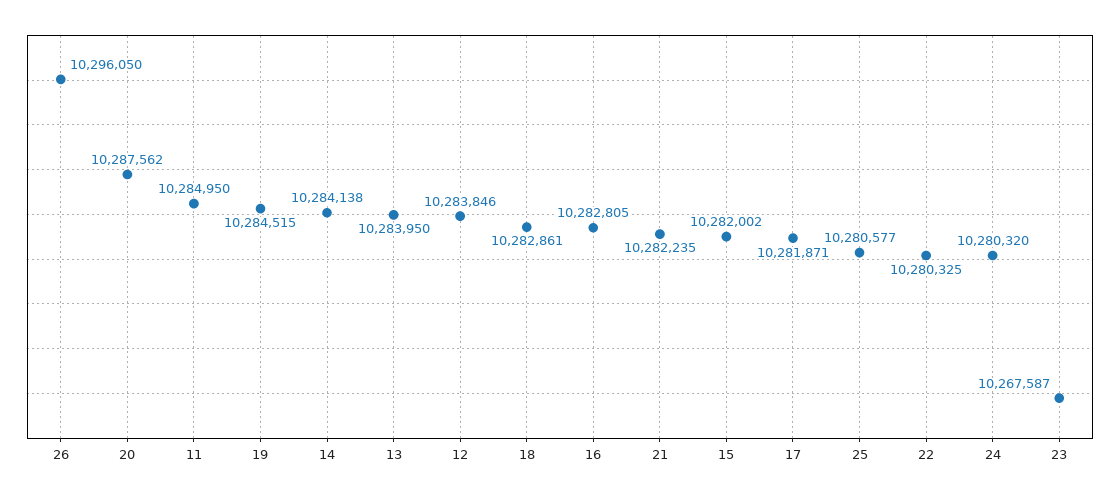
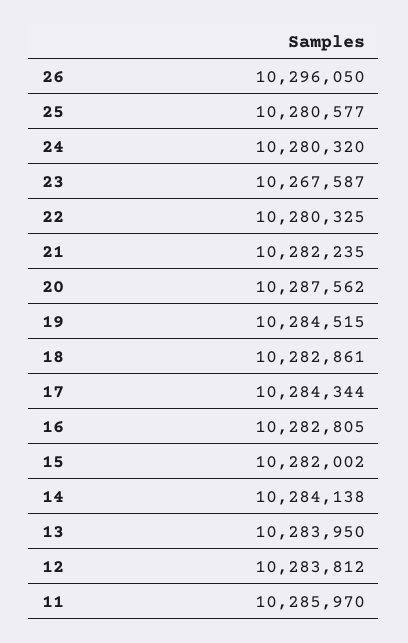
11: 10284950 -> 10285970
12: 10283846 -> 10283812
17: 10281871 -> 10284344

